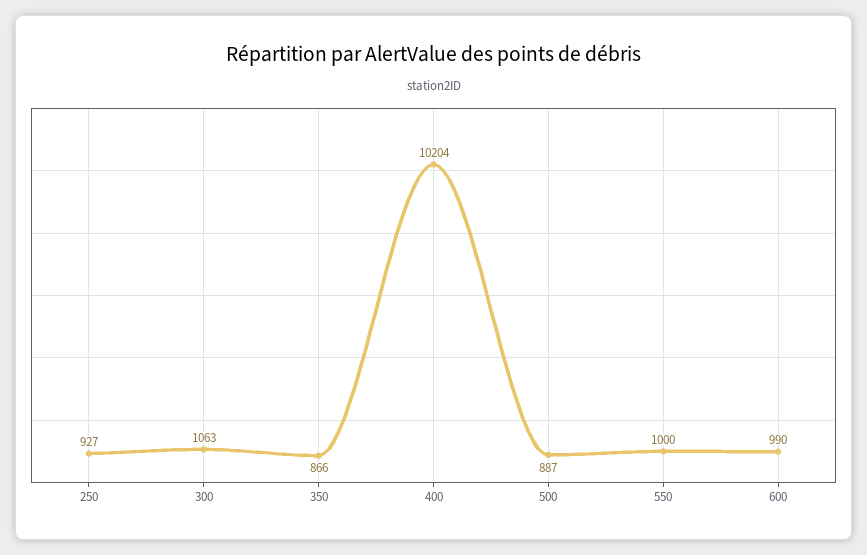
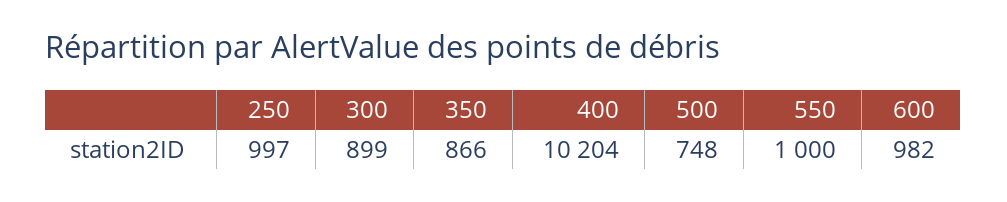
250: 927 -> 997
300: 1063 -> 899
500: 887 -> 748
600: 990 -> 982

